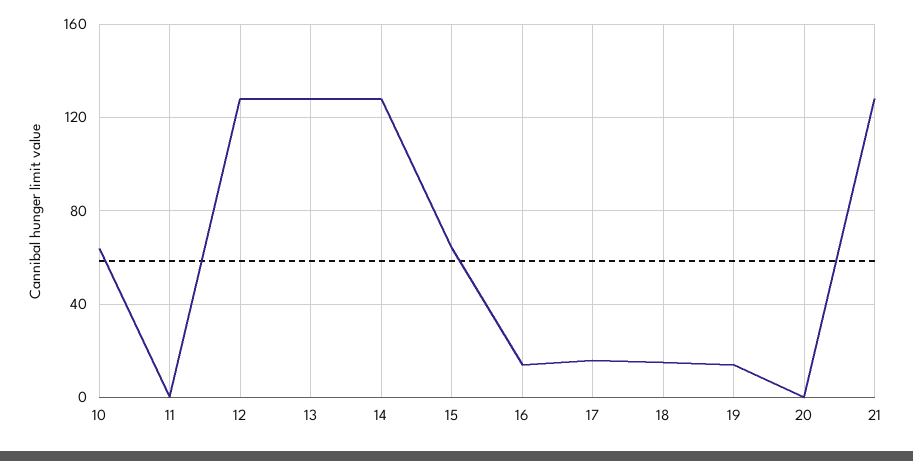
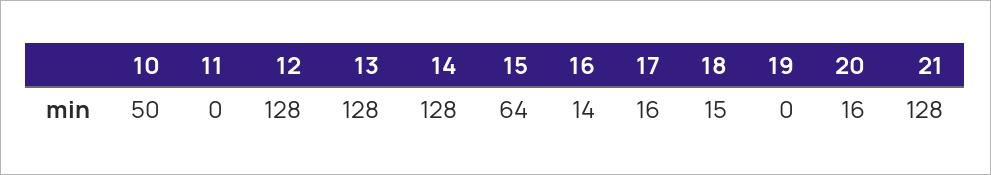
10: 65 -> 50
19: 15 -> 0
20: 0 -> 16

